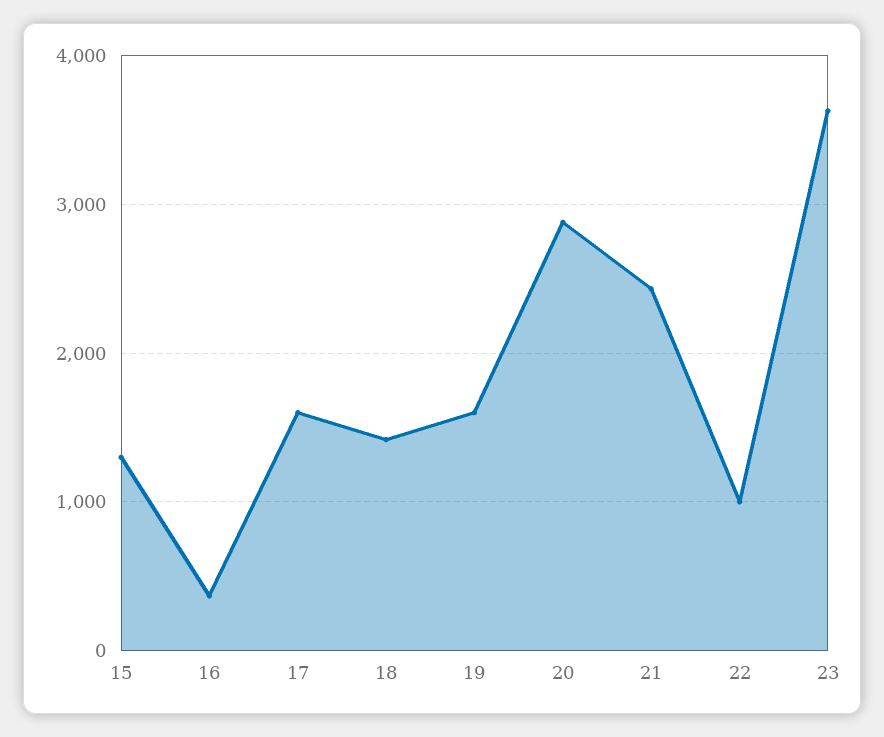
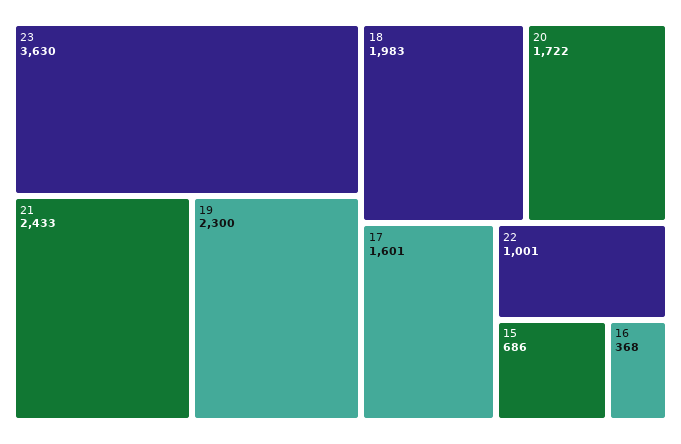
15: 1300 -> 686
18: 1400 -> 1983
19: 1600 -> 2300
20: 2900 -> 1722

